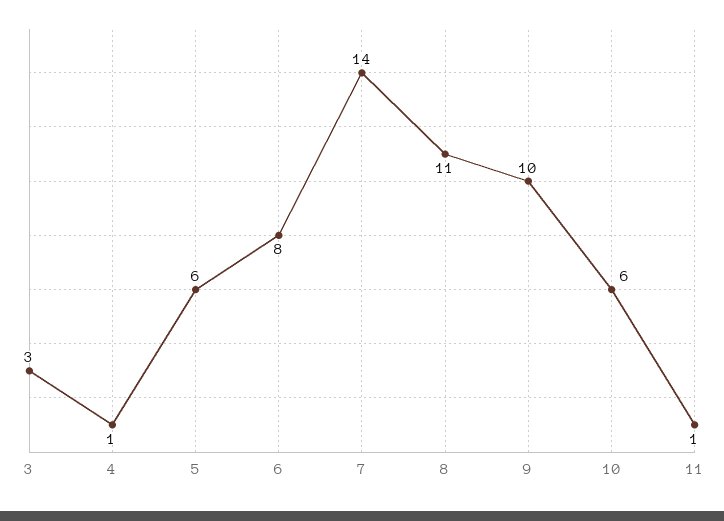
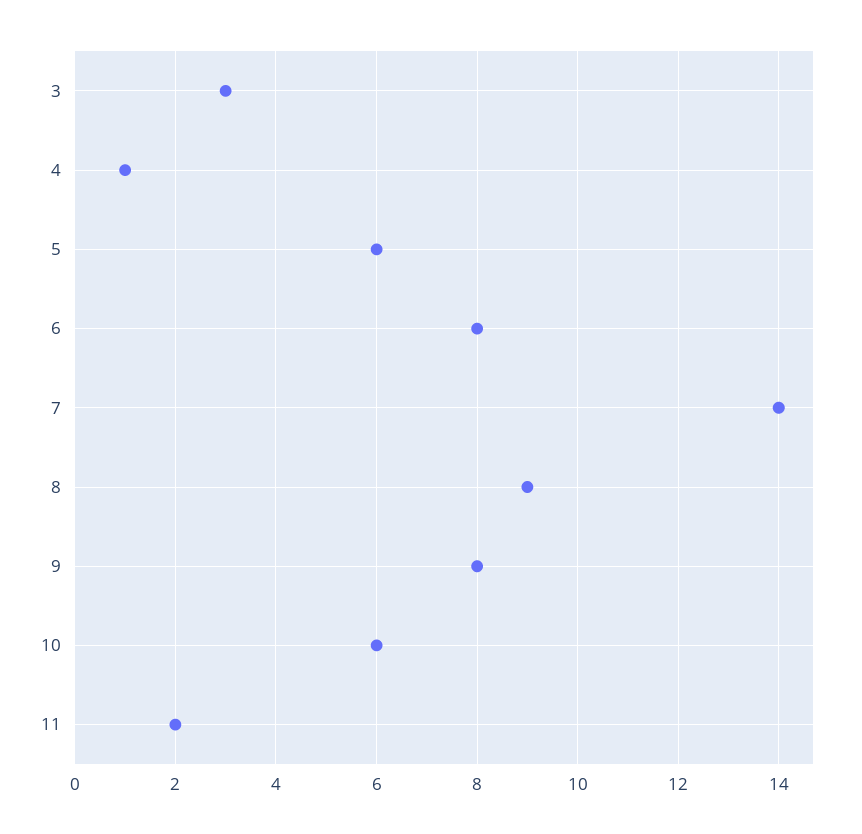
8: 11 -> 9
9: 10 -> 8
11: 1 -> 2

